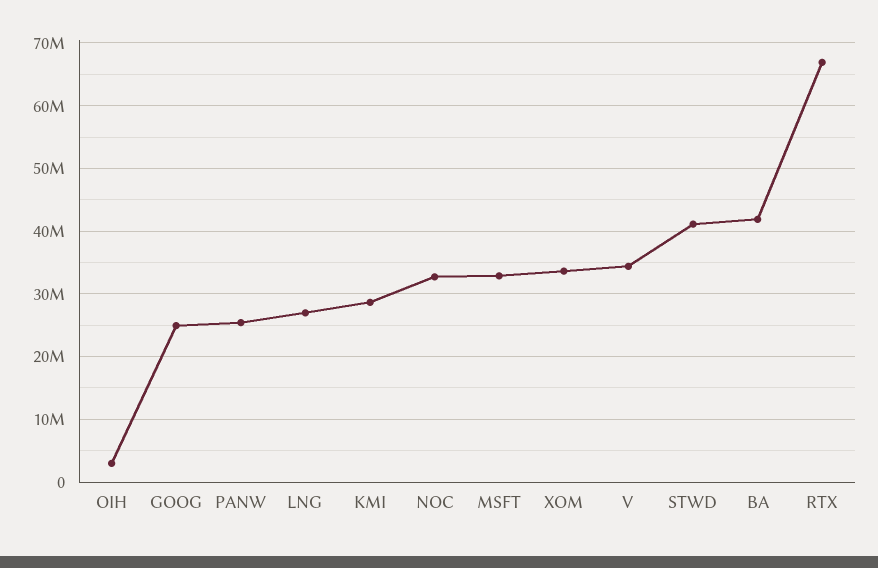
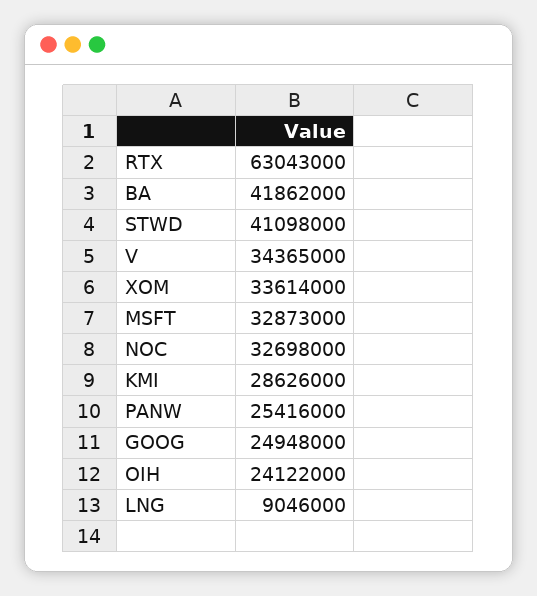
OIH: 3000000 -> 24122000
LNG: 27000000 -> 9046000
RTX: 67000000 -> 63043000

